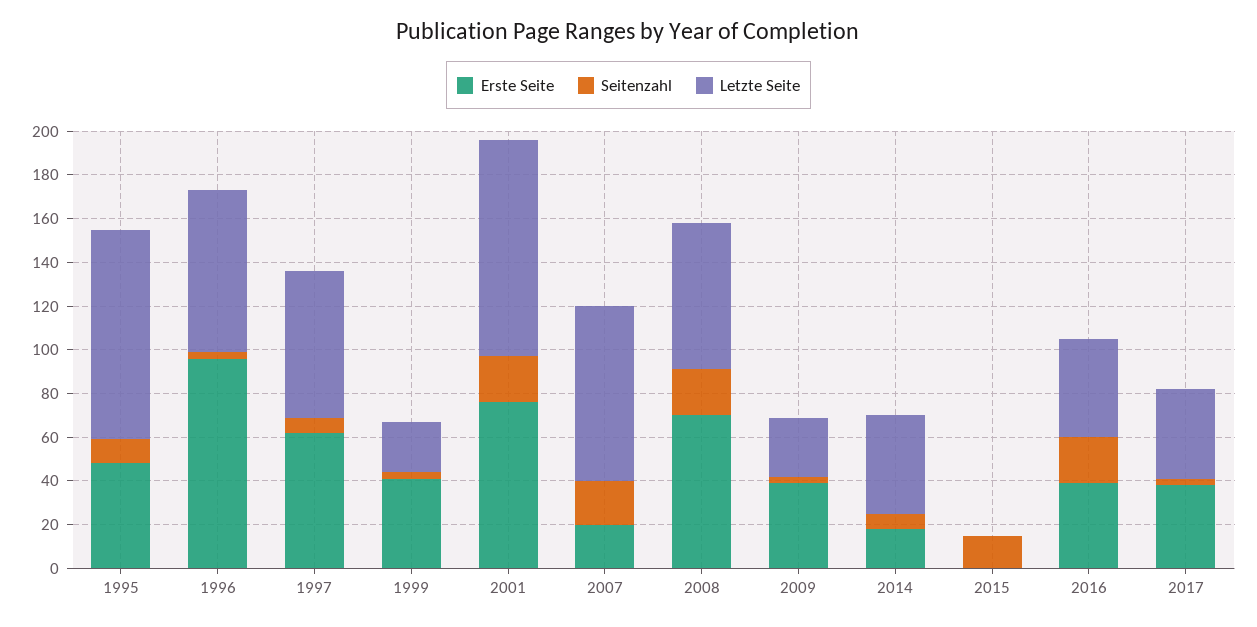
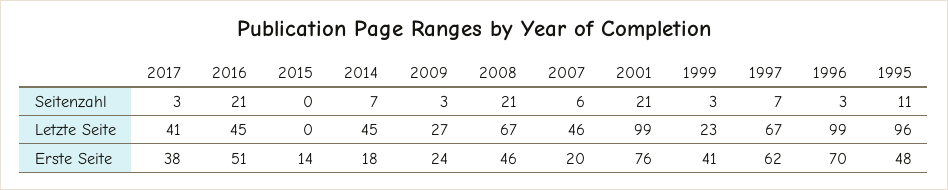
Erste Seite, 1996: 95 -> 70
Letzte Seite, 1996: 75 -> 99
Seitenzahl, 2007: 20 -> 6
Letzte Seite, 2007: 80 -> 46
Erste Seite, 2008: 70 -> 46
Erste Seite, 2009: 40 -> 24
Erste Seite, 2015: 0 -> 14
Seitenzahl, 2015: 15 -> 0
Erste Seite, 2016: 40 -> 51

